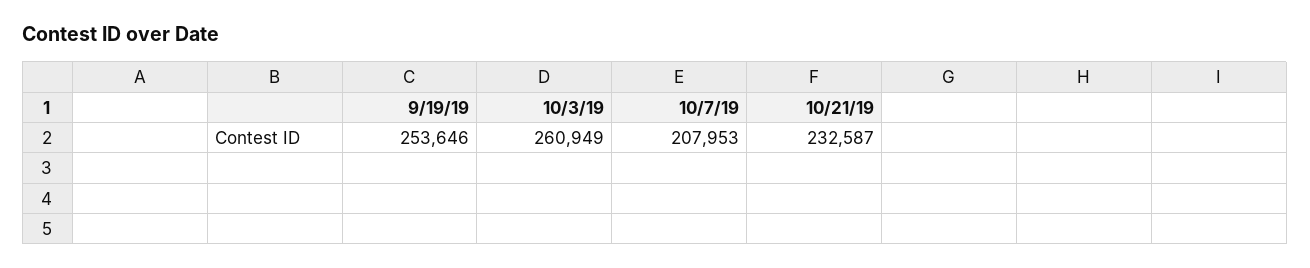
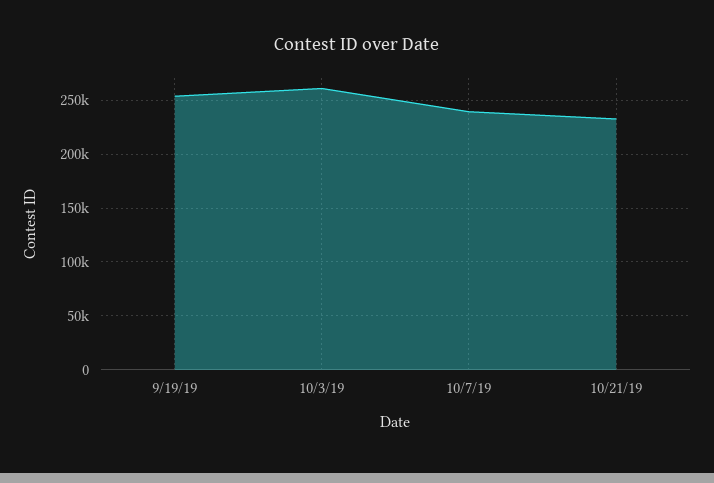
10/7/19: 207953 -> 240000

